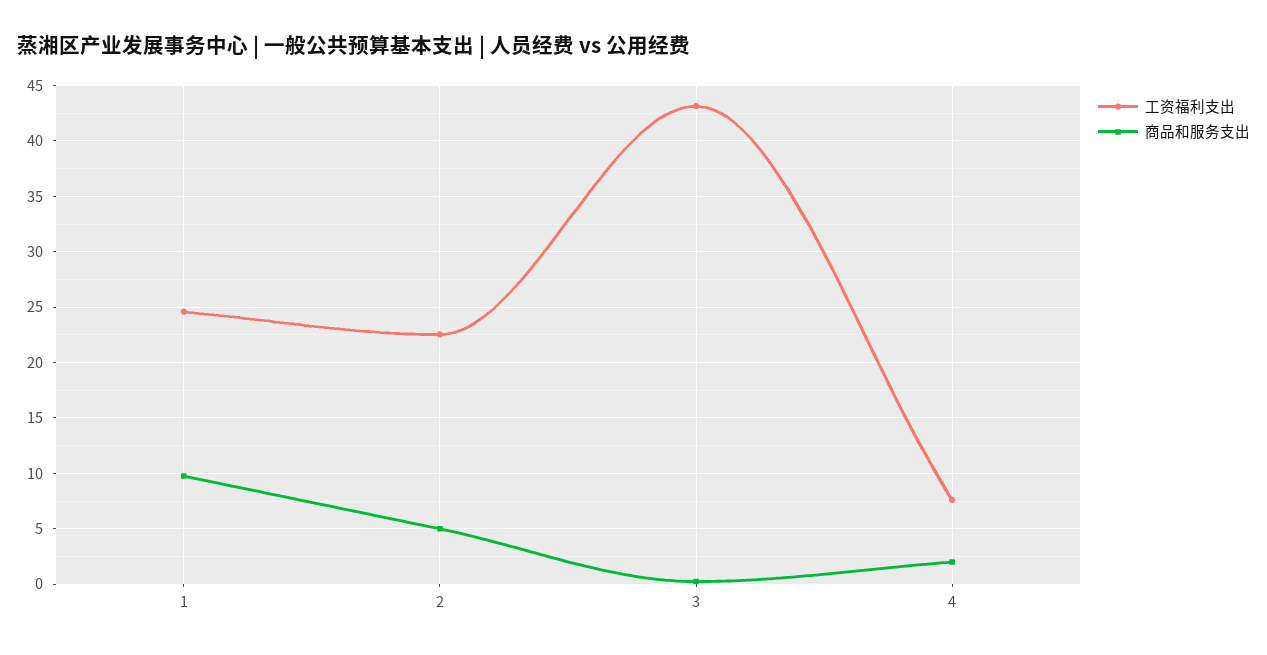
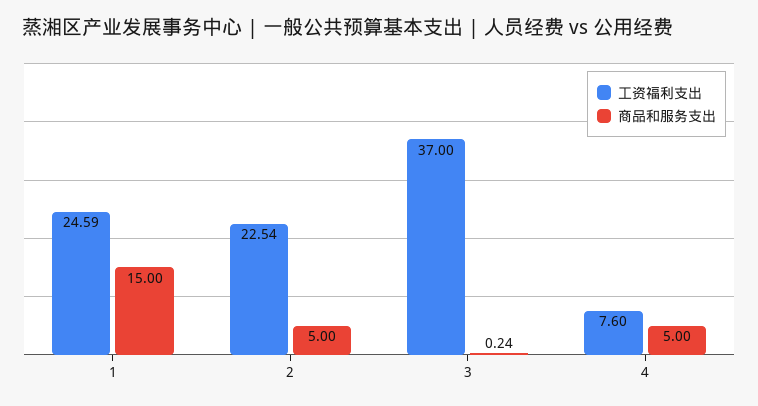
商品和服务支出, 1: 10 -> 15
工资福利支出, 3: 43 -> 37
商品和服务支出, 4: 2 -> 5

